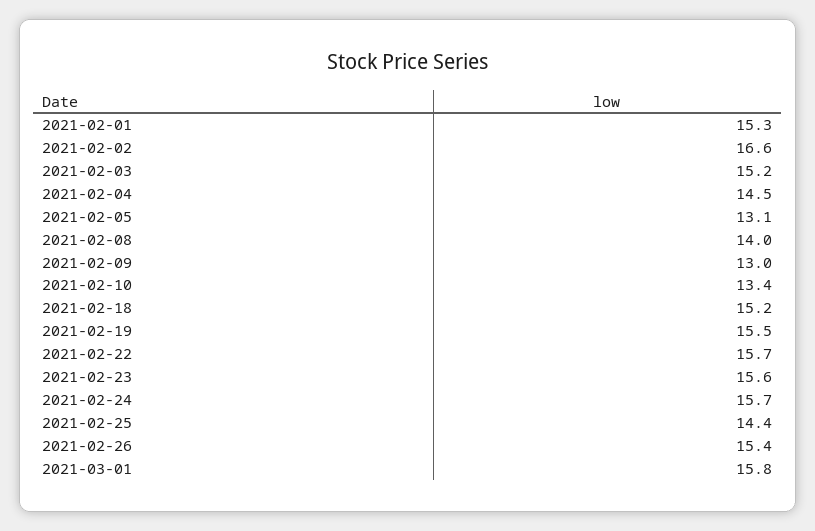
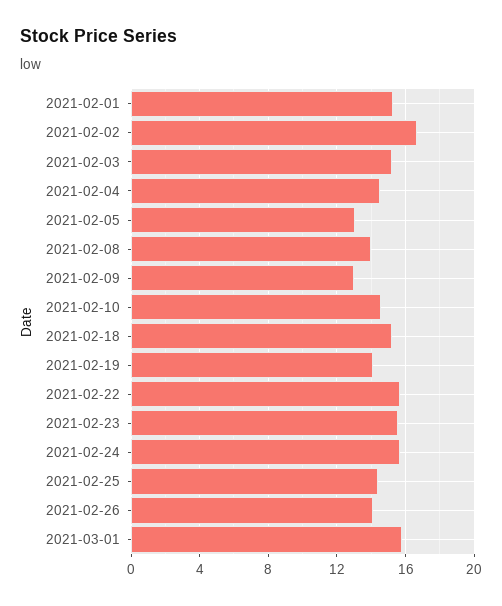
2021-02-10: 13.4 -> 14.5
2021-02-19: 15.5 -> 14
2021-02-26: 15.4 -> 14

